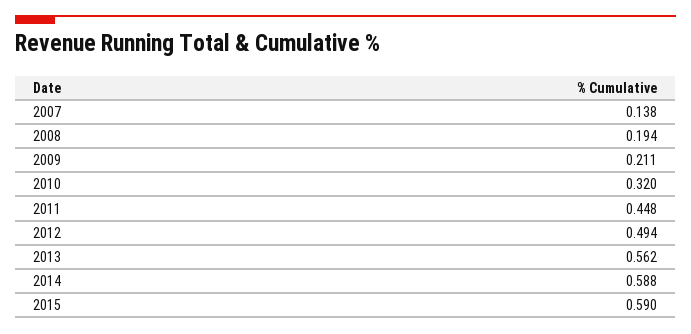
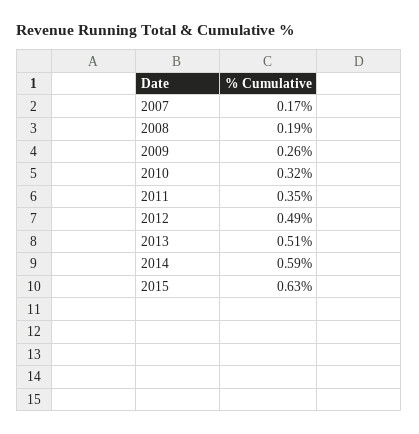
2007: 0.138 -> 0.17
2009: 0.211 -> 0.26
2011: 0.448 -> 0.35
2013: 0.562 -> 0.51
2015: 0.59 -> 0.63

